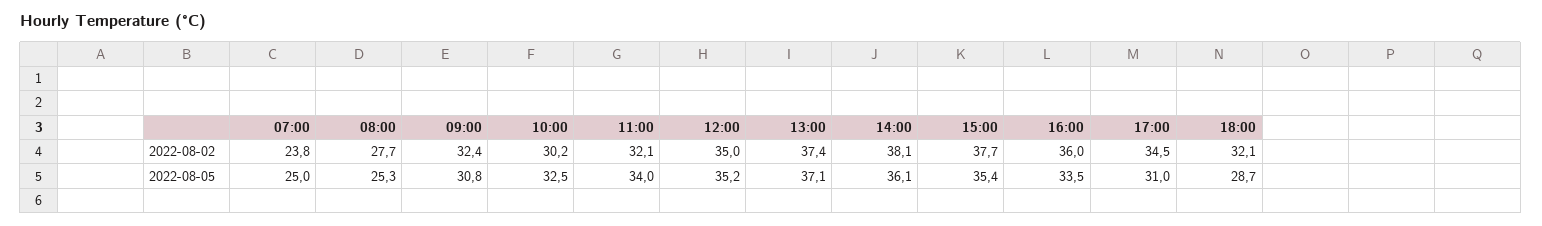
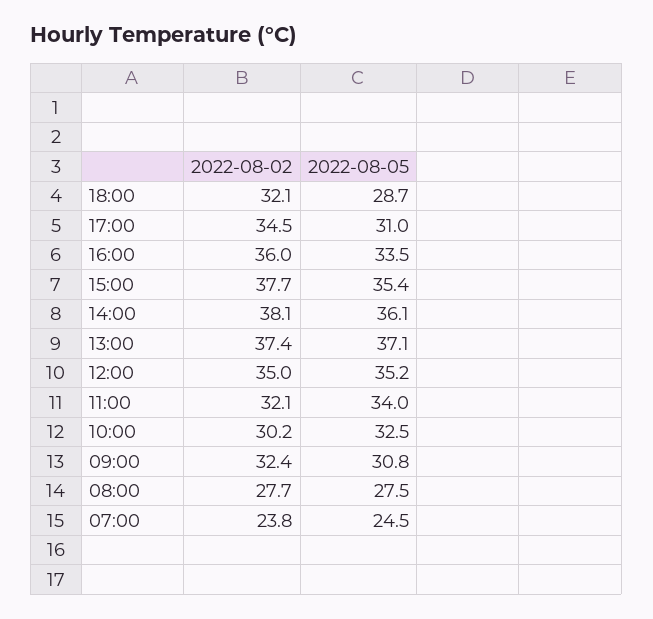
07:00, 2022-08-05: 25 -> 24.5
08:00, 2022-08-05: 25.3 -> 27.5

